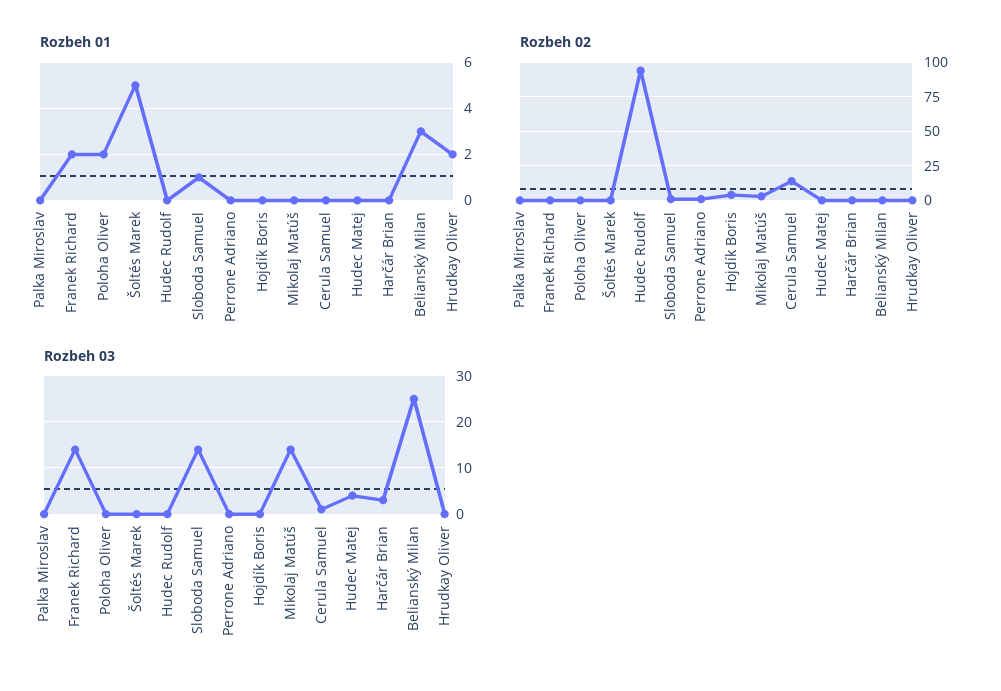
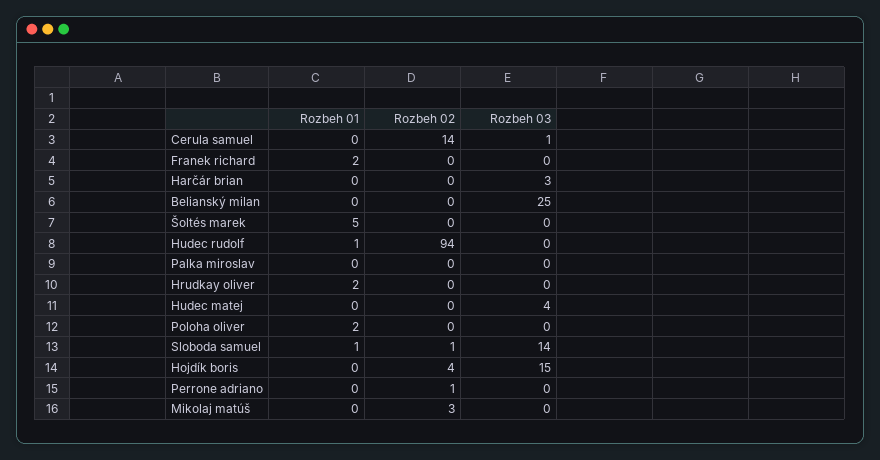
Rozbeh 01, Hudec Rudolf: 0 -> 1
Rozbeh 01, Belianský Milan: 3 -> 0
Rozbeh 03, Franek Richard: 15 -> 0
Rozbeh 03, Hojdík Boris: 0 -> 15
Rozbeh 03, Mikolaj Matúš: 15 -> 0

